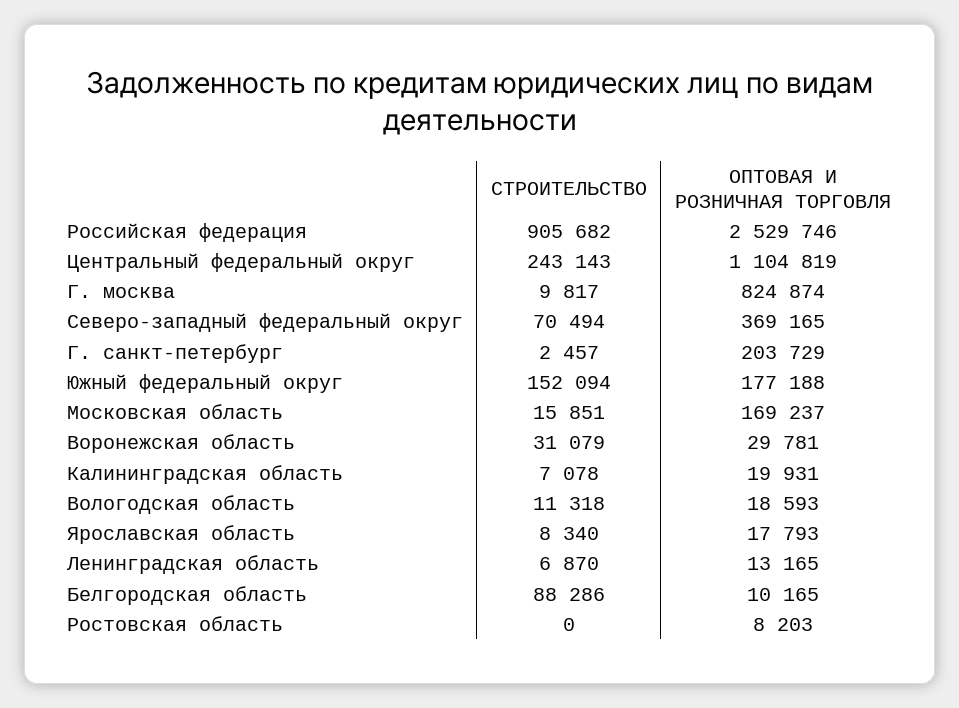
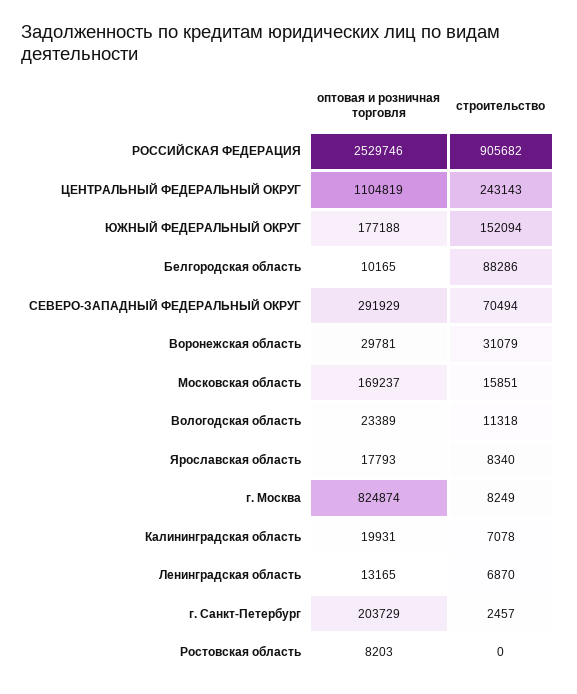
СТРОИТЕЛЬСТВО, Г. москва: 9817 -> 8249
ОПТОВАЯ И РОЗНИЧНАЯ ТОРГОВЛЯ, Северо-западный федеральный округ: 369165 -> 291929
ОПТОВАЯ И РОЗНИЧНАЯ ТОРГОВЛЯ, Вологодская область: 18593 -> 23389

